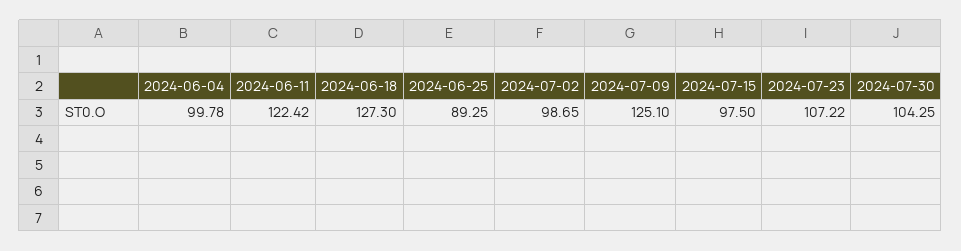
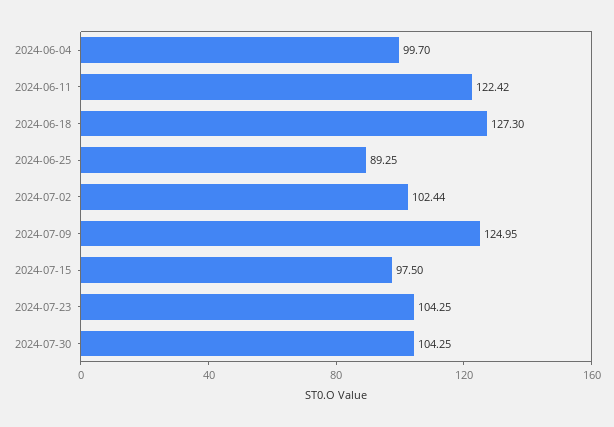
2024-06-04: 99.78 -> 99.7
2024-07-02: 98.65 -> 102.44
2024-07-09: 125.1 -> 124.95
2024-07-23: 107.22 -> 104.25

